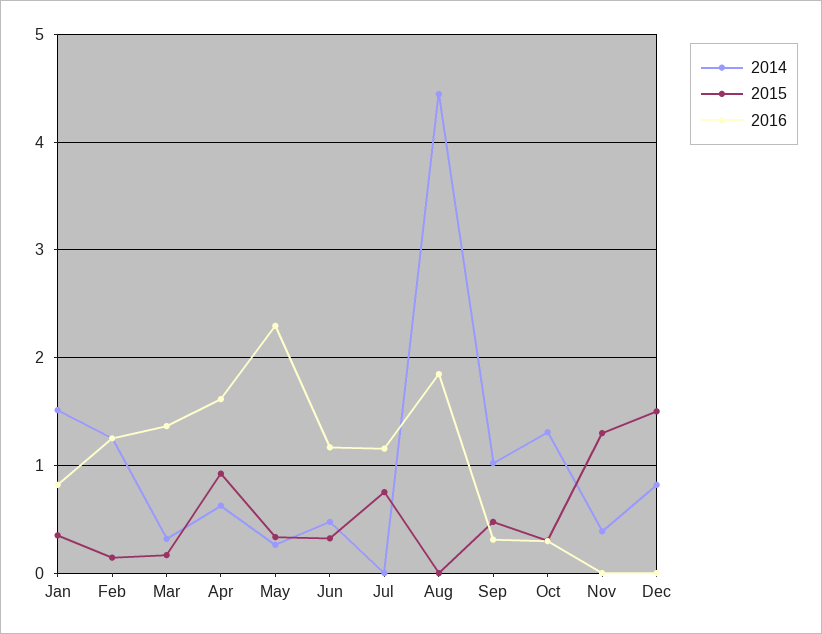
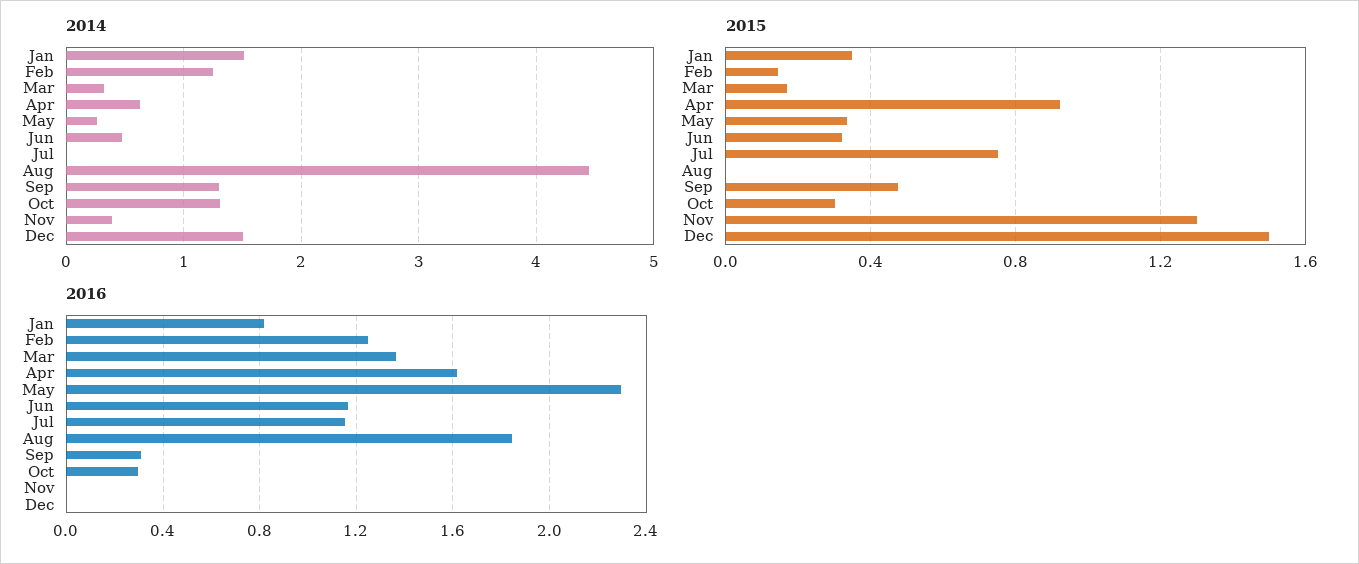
2014, Sep: 1 -> 1.3
2014, Dec: 0.8 -> 1.5

